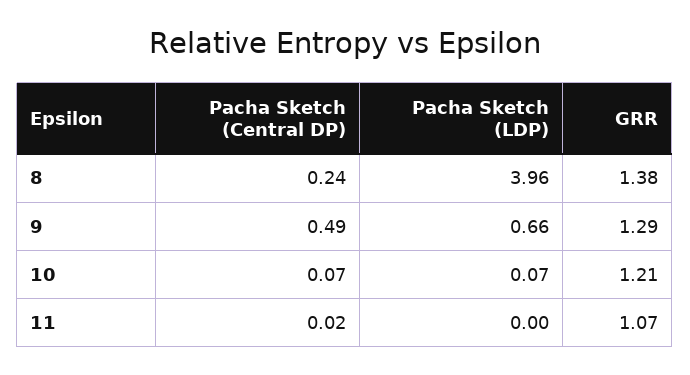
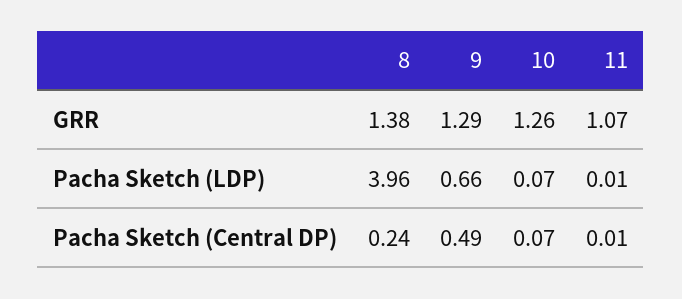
GRR, 10: 1.21 -> 1.26
Pacha Sketch (Central DP), 11: 0.02 -> 0.01
Pacha Sketch (LDP), 11: 0 -> 0.01

